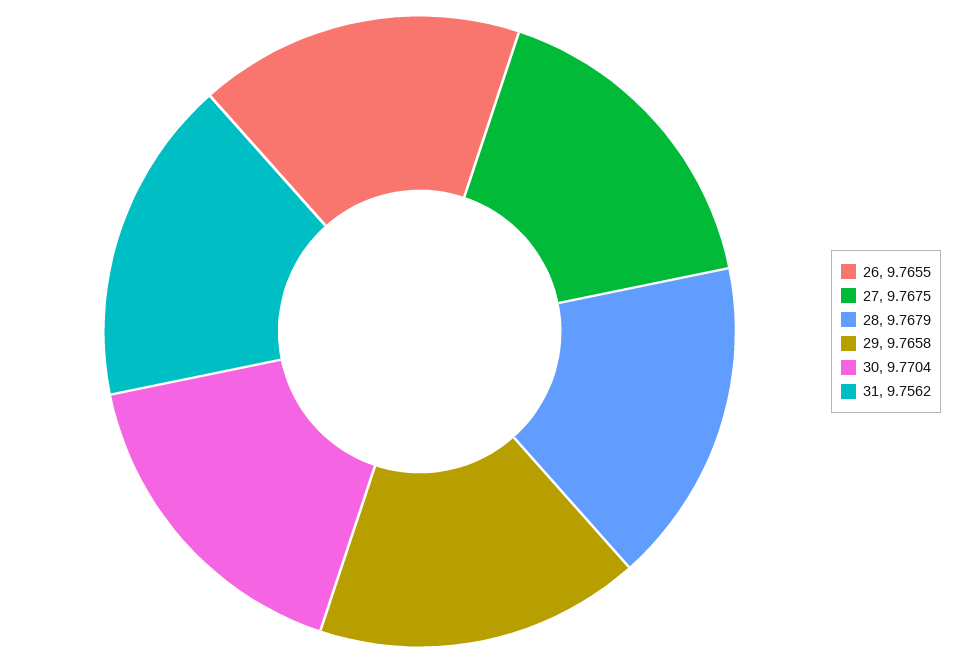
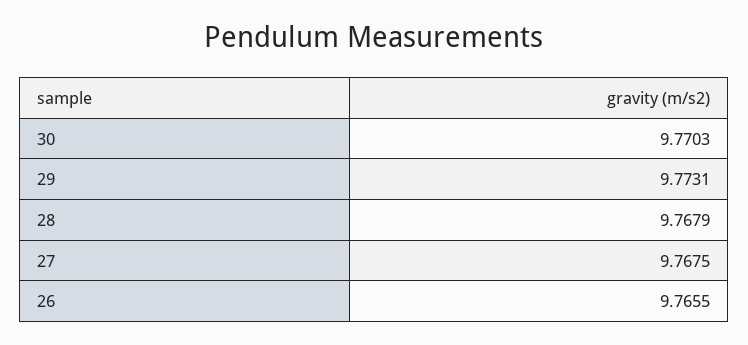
29: 9.7658 -> 9.7731
30: 9.7704 -> 9.7703
31: 9.7562 -> none

